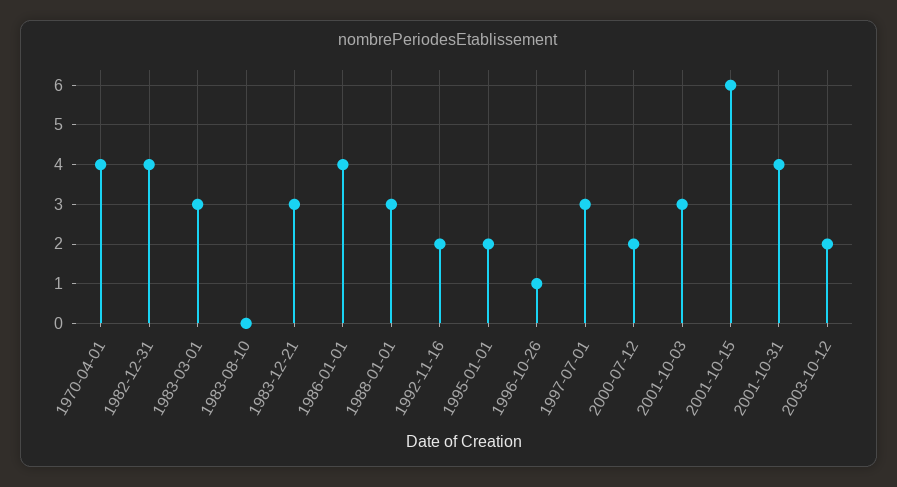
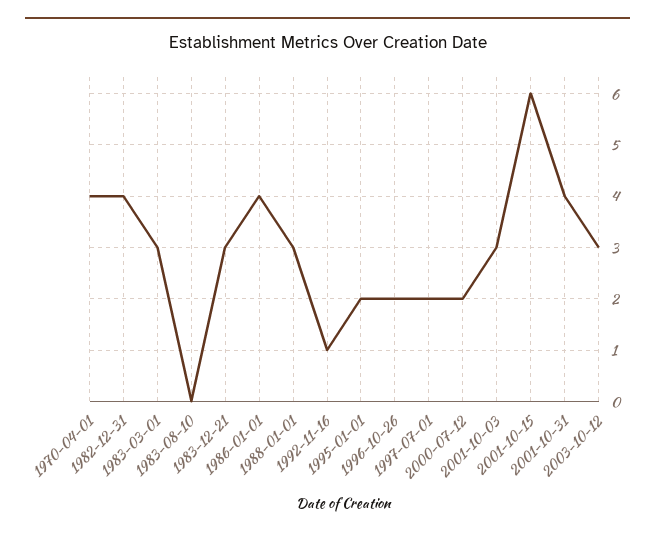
1992-11-16: 2 -> 1
1996-10-26: 1 -> 2
1997-07-01: 3 -> 2
2003-10-12: 2 -> 3

